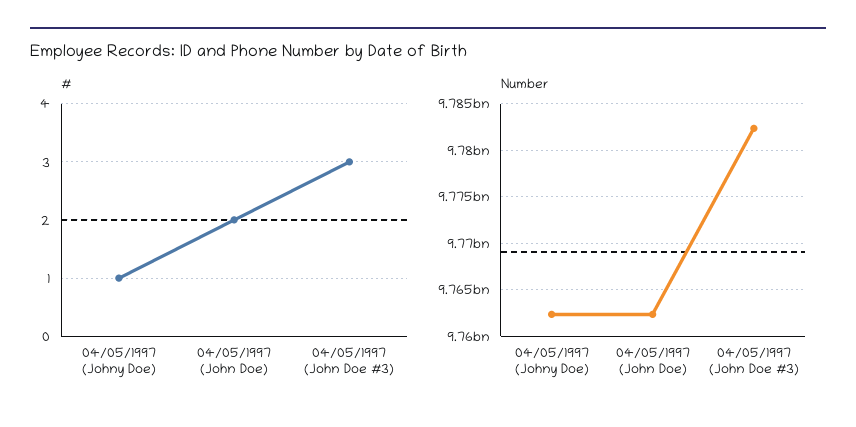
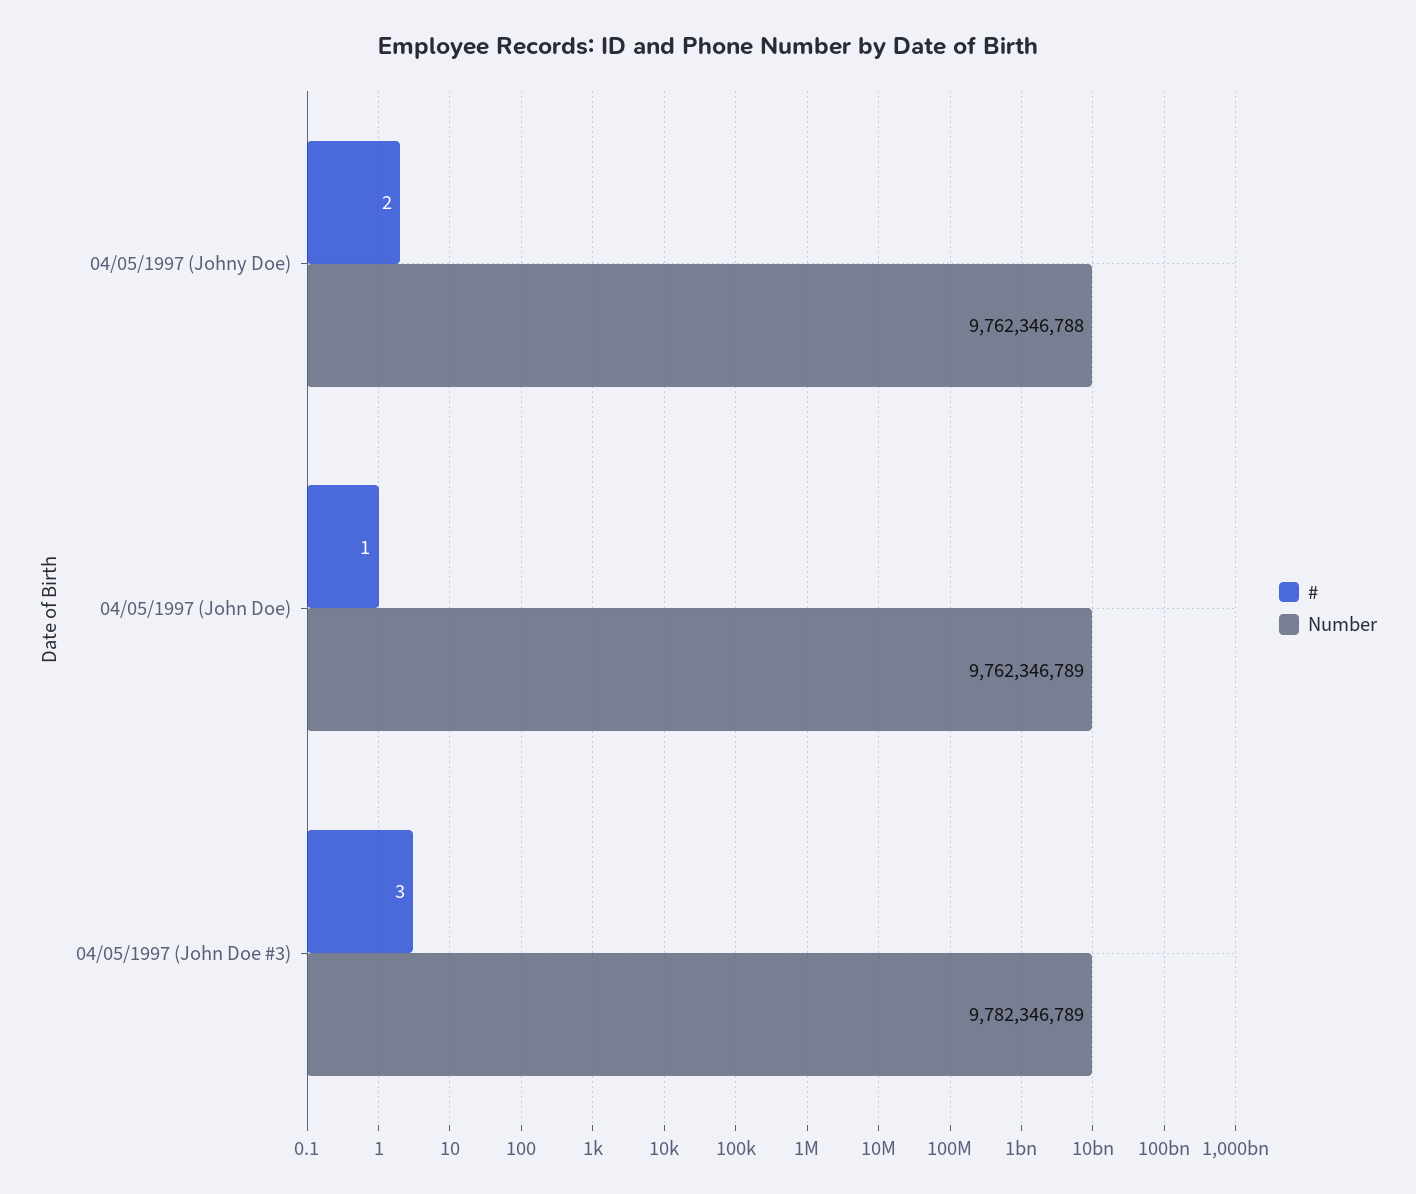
#, 04/05/1997 (Johny Doe): 1 -> 2
#, 04/05/1997 (John Doe): 2 -> 1

